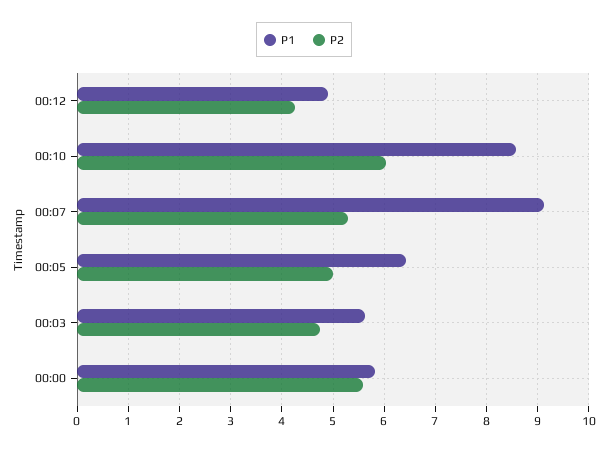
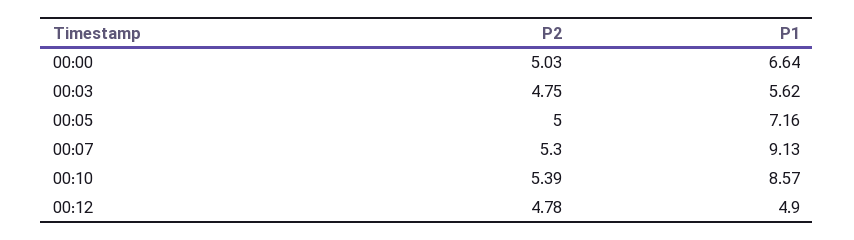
P2, 00:12: 4.2 -> 4.78
P2, 00:10: 6 -> 5.39
P1, 00:05: 6.4 -> 7.16
P1, 00:00: 5.8 -> 6.64
P2, 00:00: 5.6 -> 5.03

